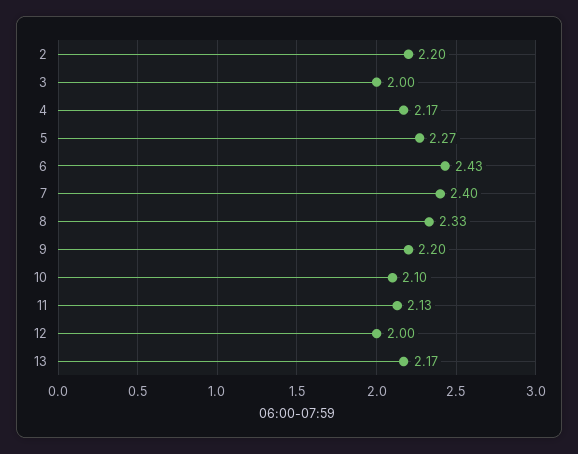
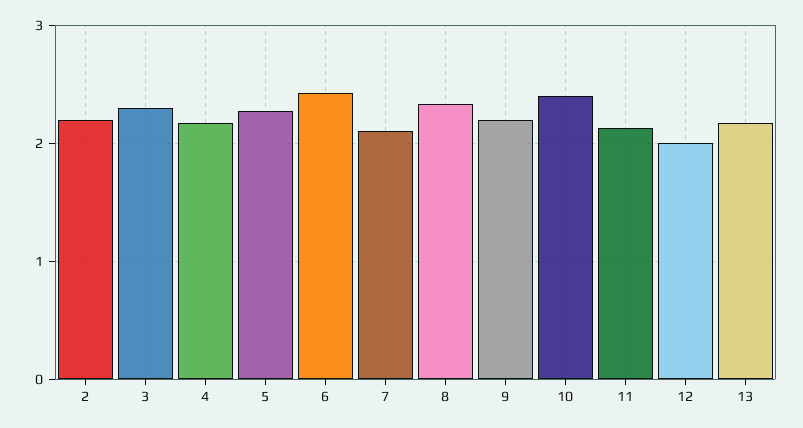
3: 2 -> 2.3
7: 2.4 -> 2.1
10: 2.1 -> 2.4

